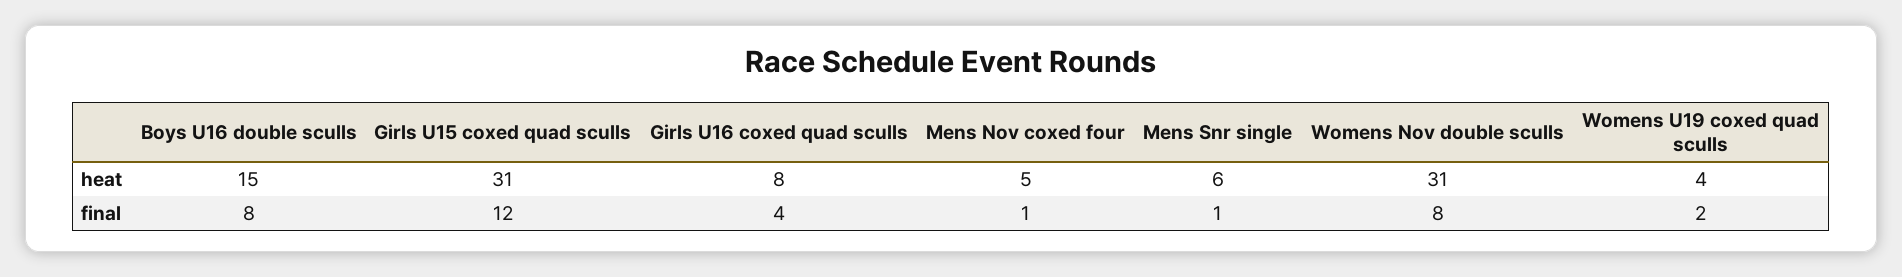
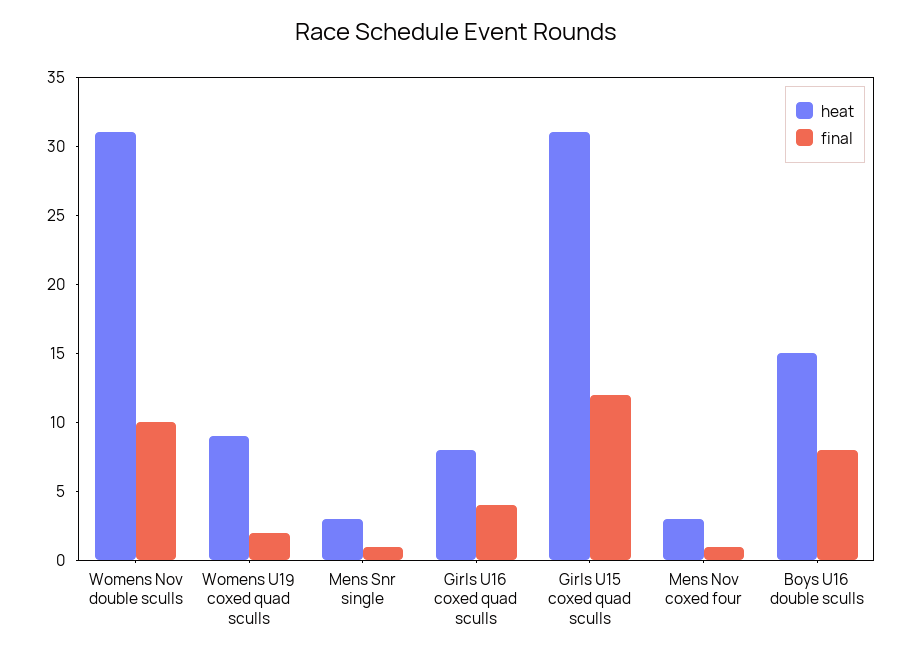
heat, Mens Nov coxed four: 5 -> 3
heat, Mens Snr single: 6 -> 3
heat, Womens U19 coxed quad sculls: 4 -> 9
final, Womens Nov double sculls: 8 -> 10

